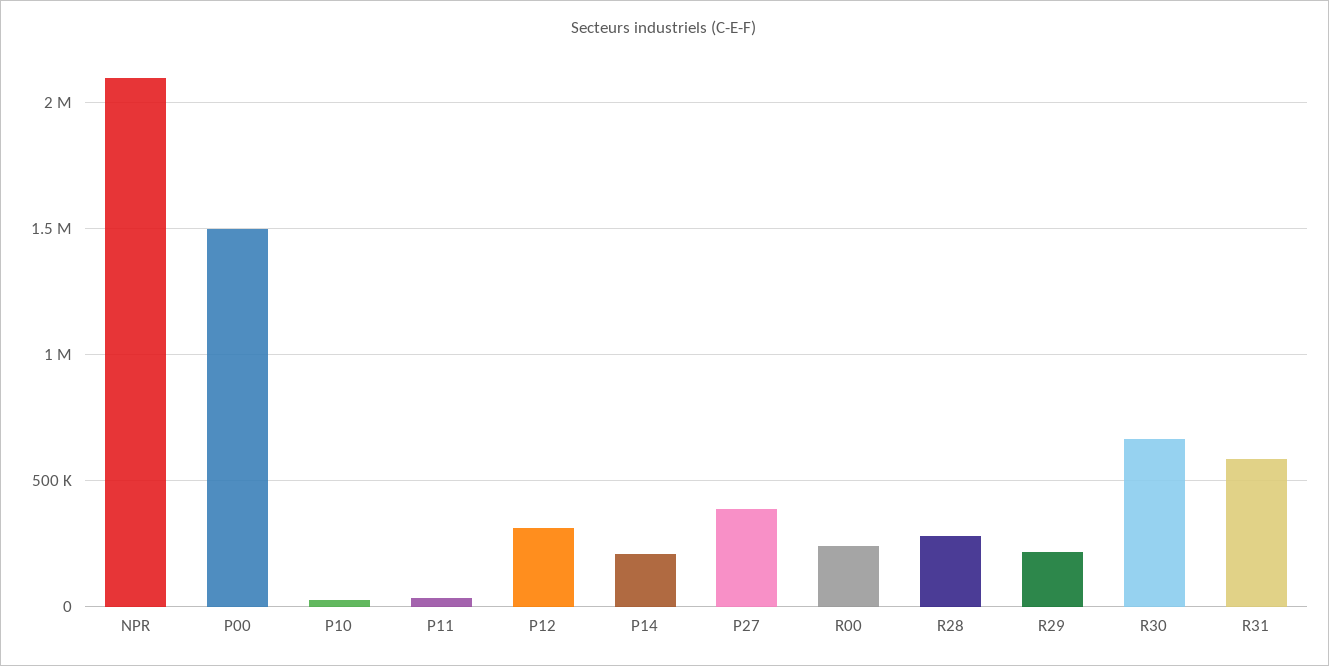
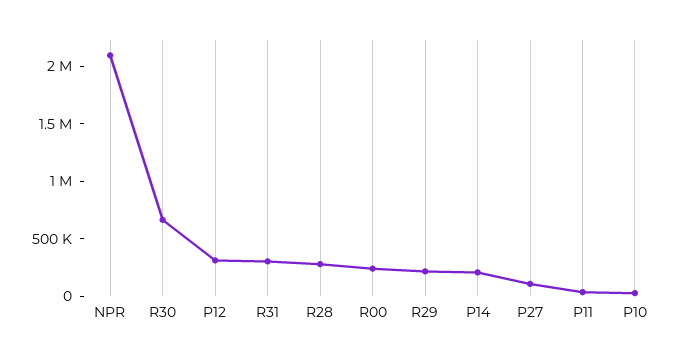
P00: 1500000 -> none
P27: 400000 -> 100000
R31: 600000 -> 300000

